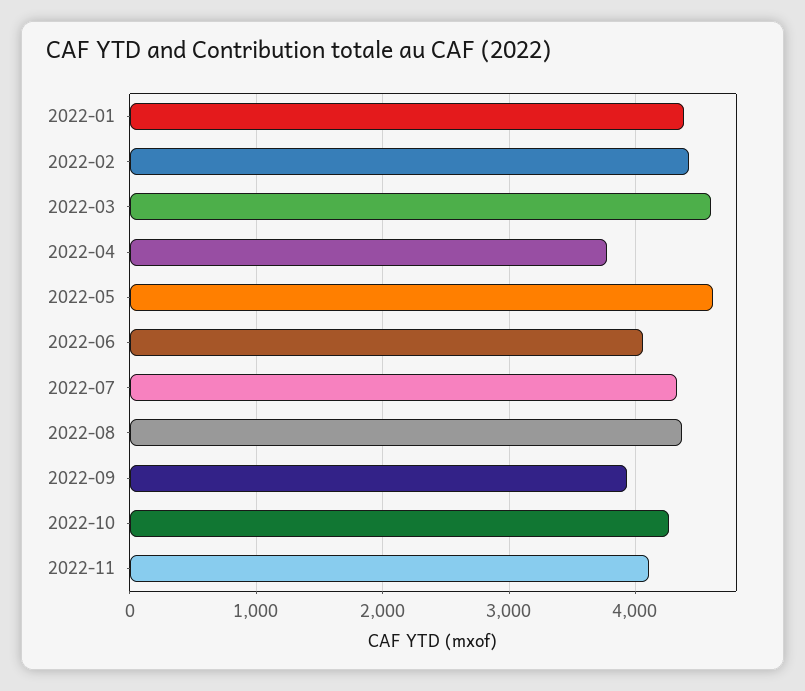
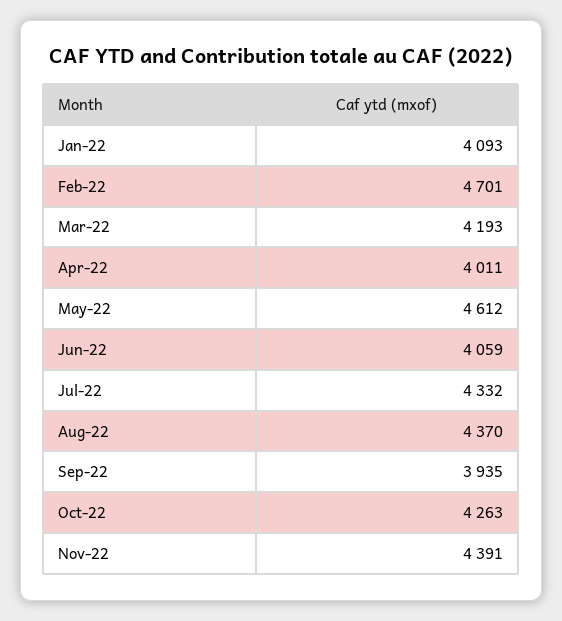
2022-01: 4400 -> 4093
2022-02: 4400 -> 4701
2022-03: 4600 -> 4193
2022-04: 3800 -> 4011
2022-11: 4100 -> 4391

